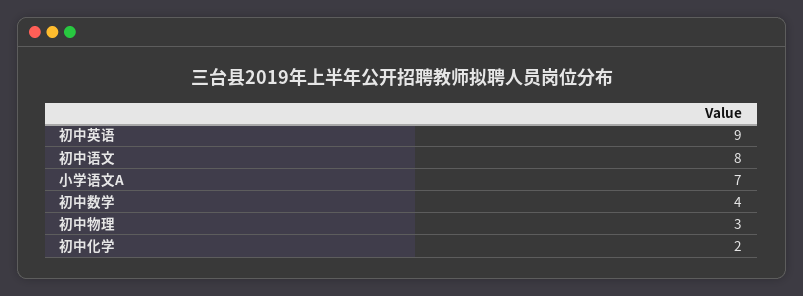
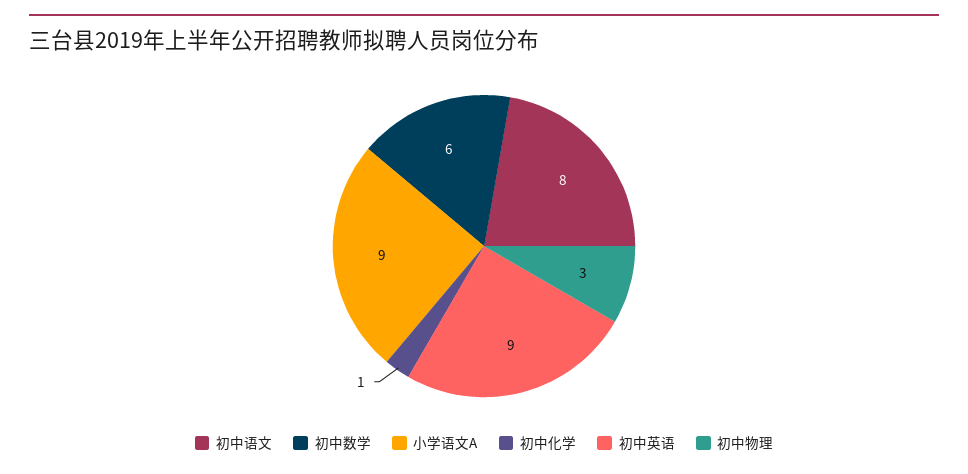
小学语文A: 7 -> 9
初中数学: 4 -> 6
初中化学: 2 -> 1

